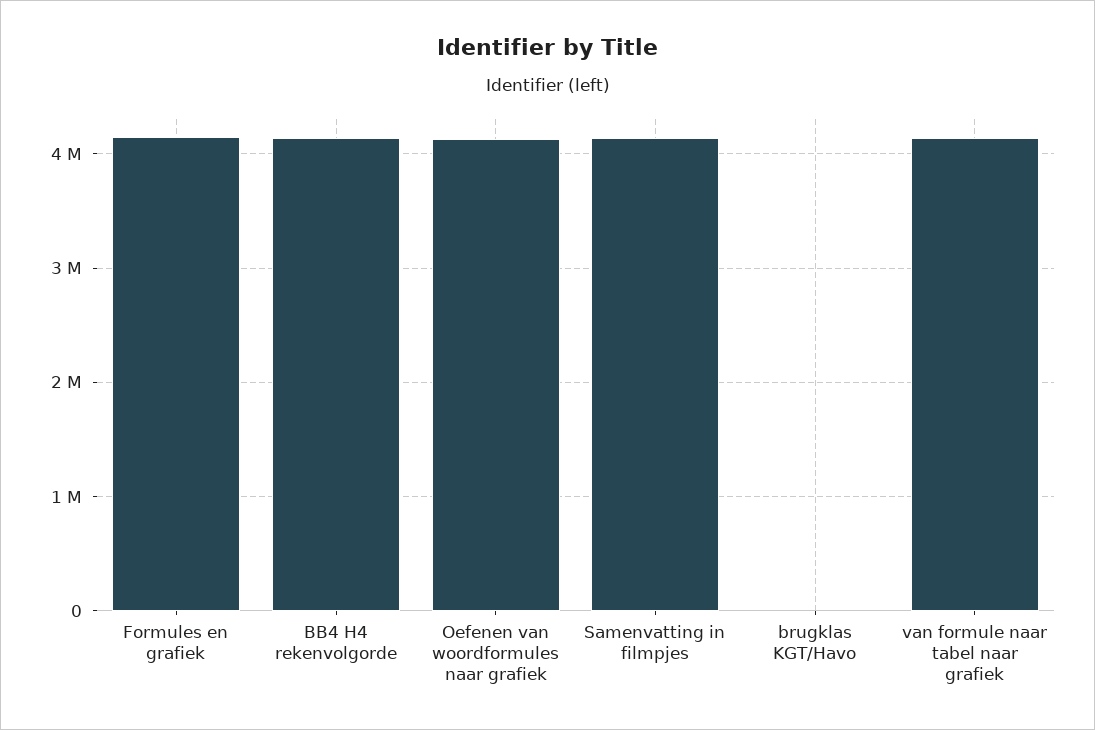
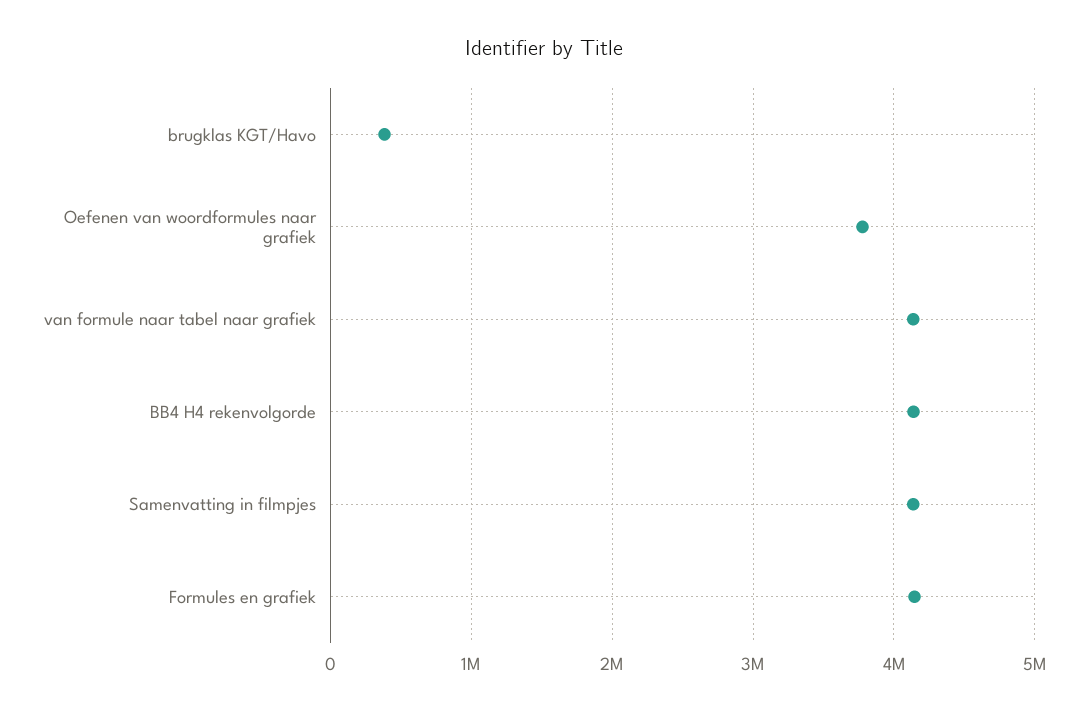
Oefenen van woordformules naar grafiek: 4100000 -> 3800000
brugklas KGT/Havo: 0 -> 400000

